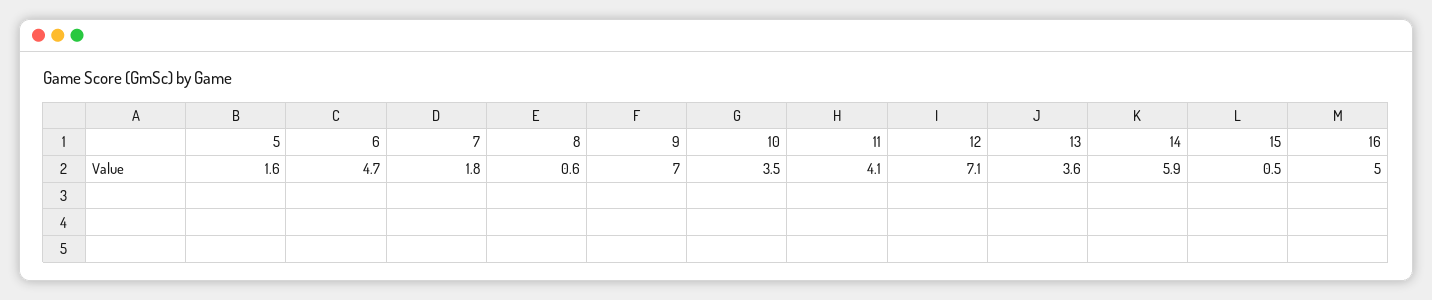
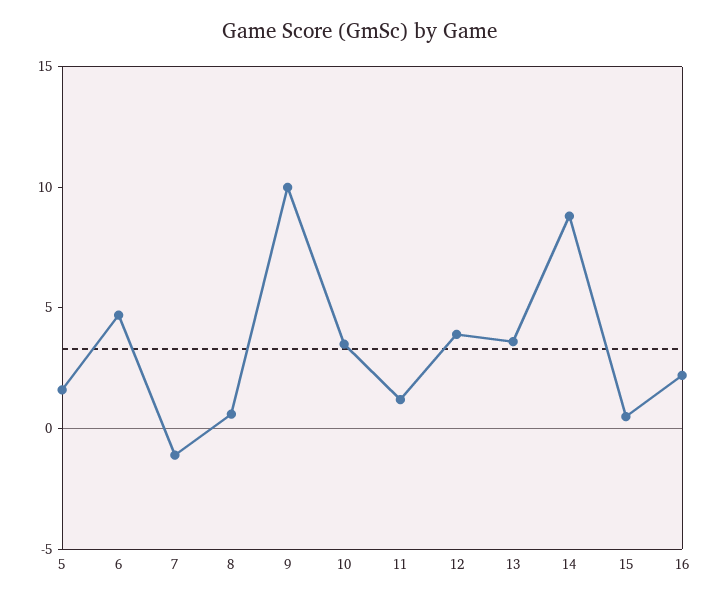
7: 1.8 -> -1
9: 7 -> 10
11: 4.1 -> 1
12: 7.1 -> 4
14: 5.9 -> 9
16: 5 -> 2

